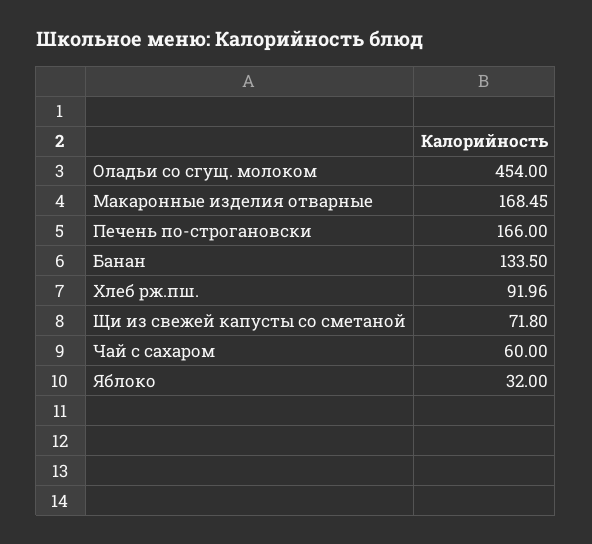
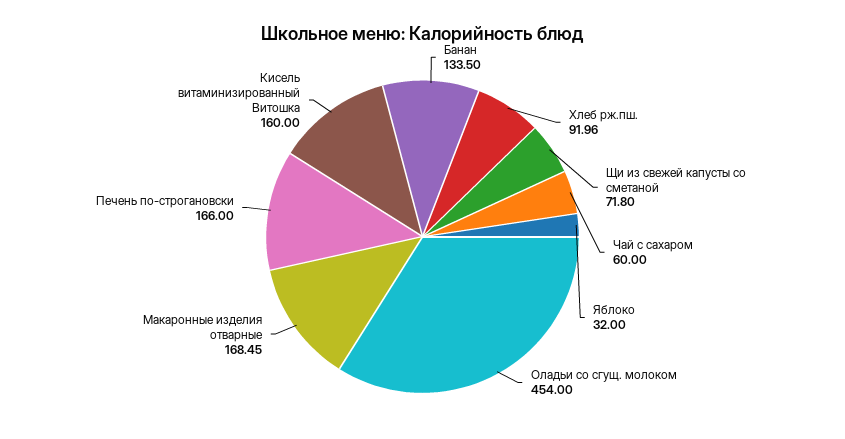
Кисель витаминизированный Витошка: none -> 160

